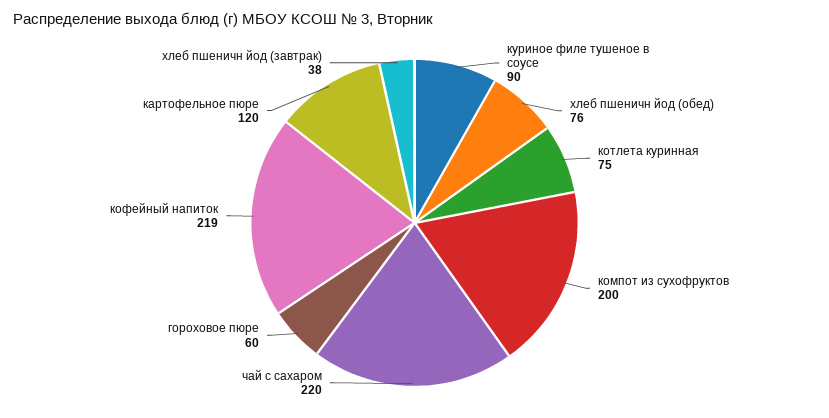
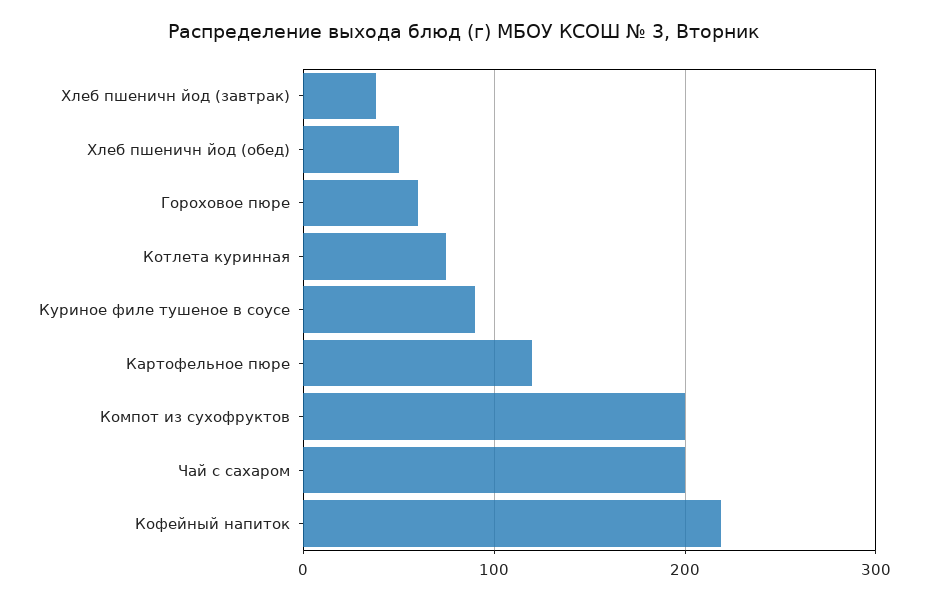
хлеб пшеничн йод (обед): 76 -> 50
чай с сахаром: 220 -> 200

